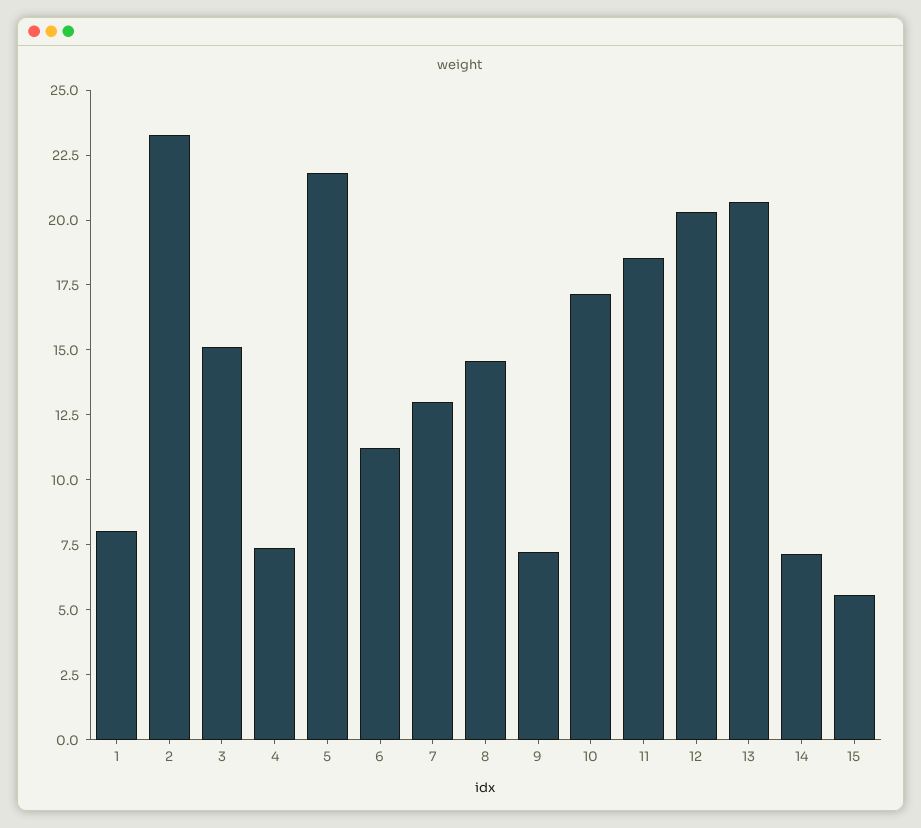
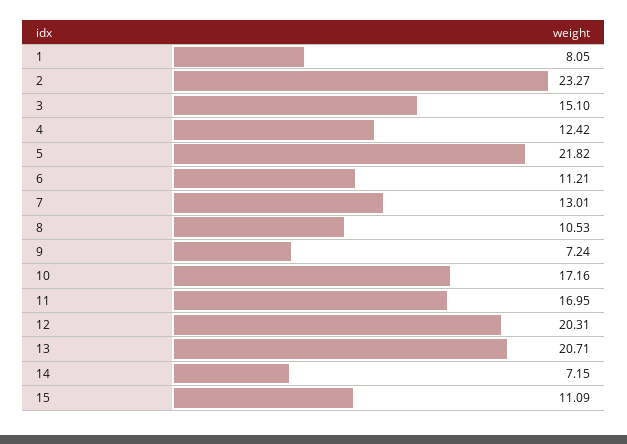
4: 7.5 -> 12.42
8: 14.5 -> 10.53
11: 18.5 -> 16.95
15: 5.5 -> 11.09

